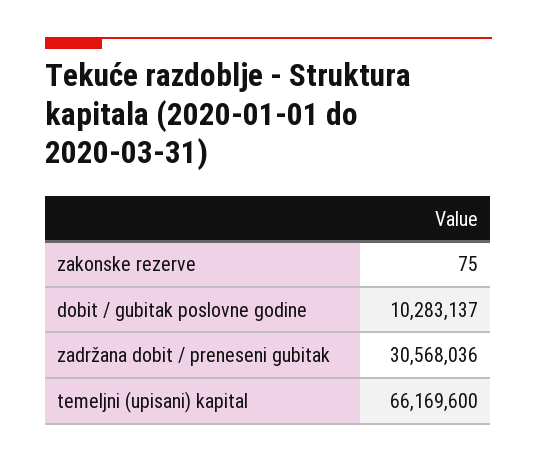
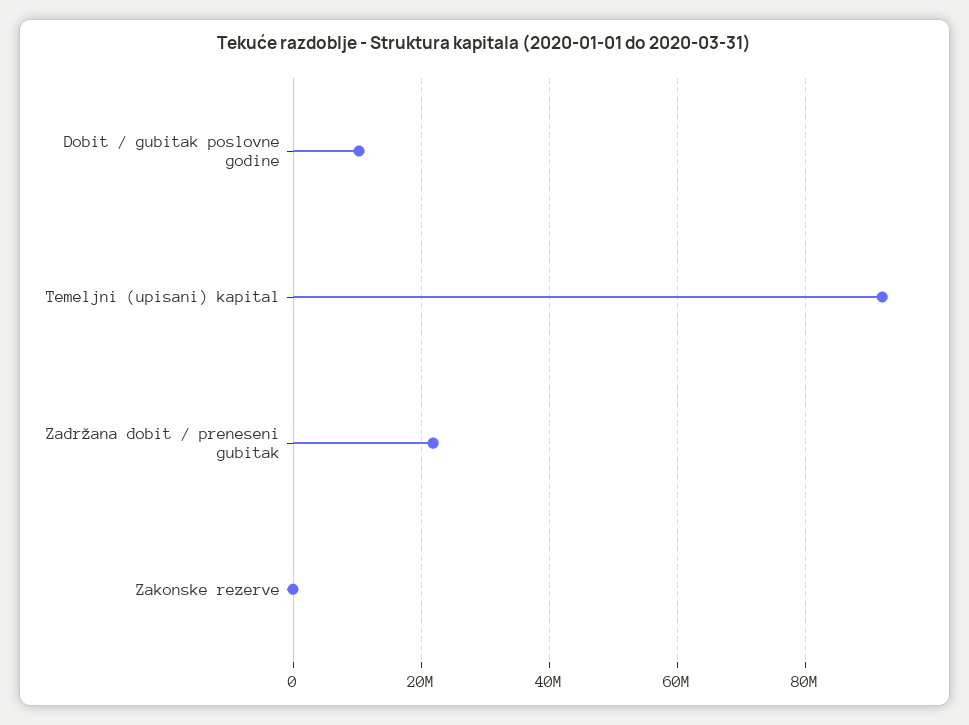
zadržana dobit / preneseni gubitak: 30568036 -> 22000000
temeljni (upisani) kapital: 66169600 -> 92000000

